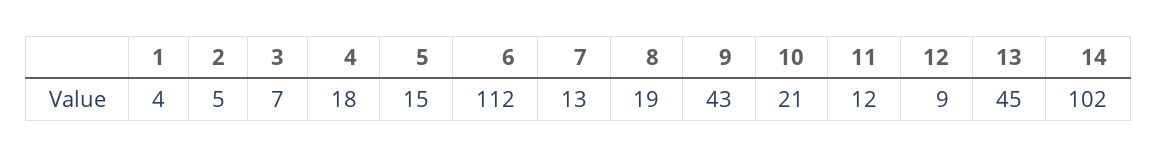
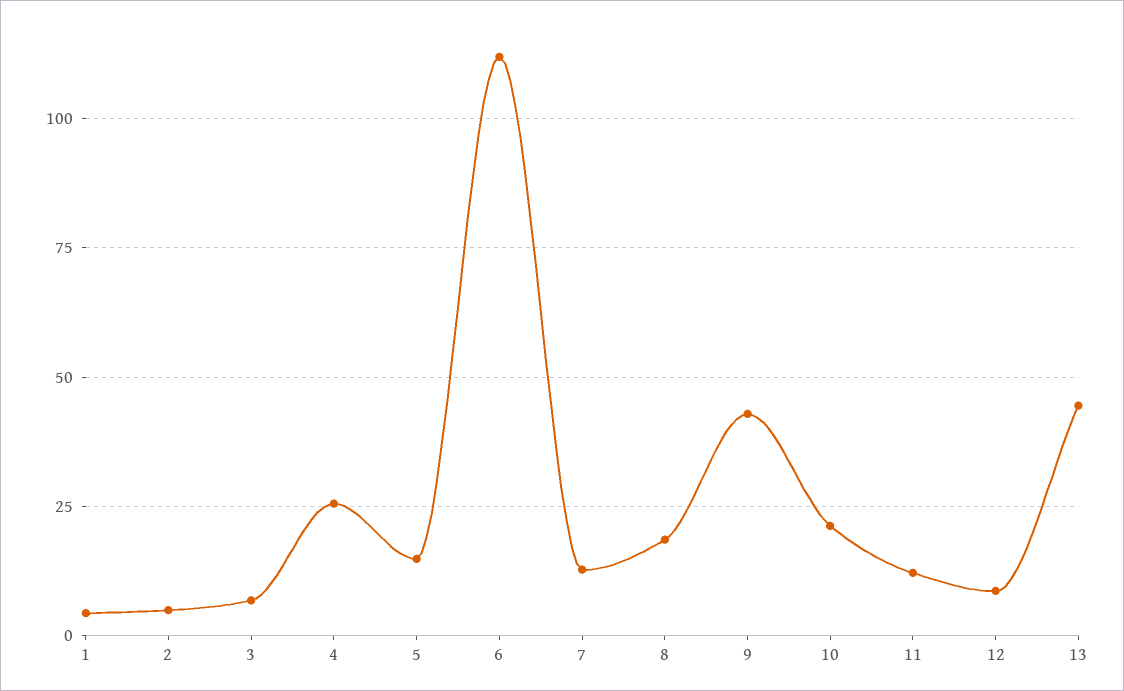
4: 18 -> 25
14: 102 -> none

